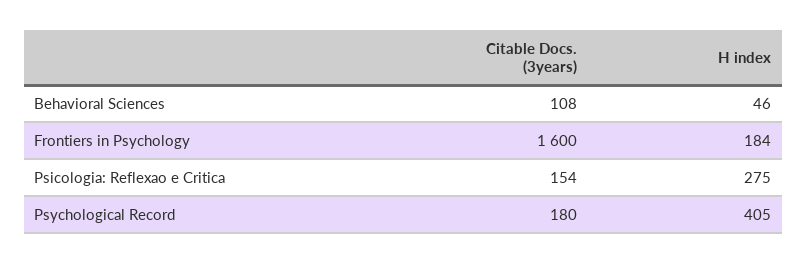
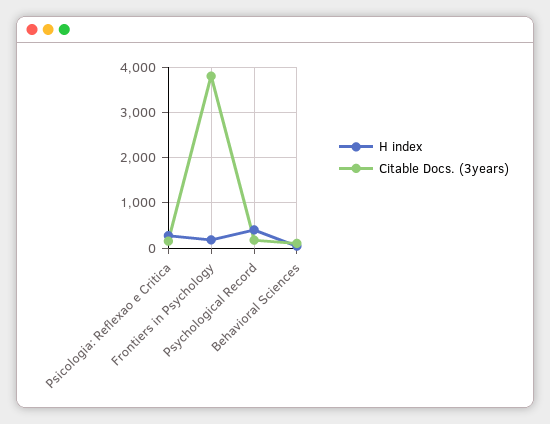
Citable Docs. (3years), Frontiers in Psychology: 1600 -> 3800

